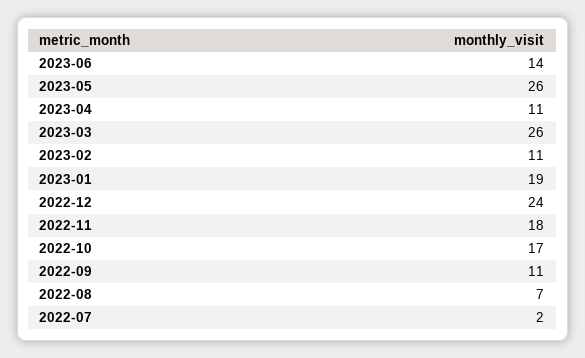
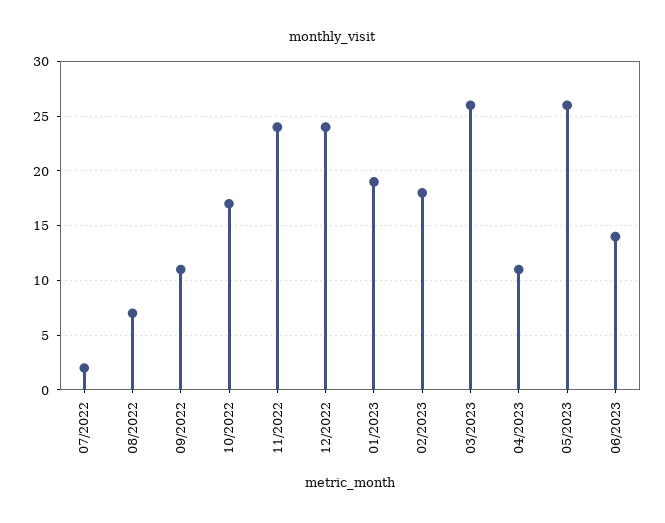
2023-02: 11 -> 18
2022-11: 18 -> 24

